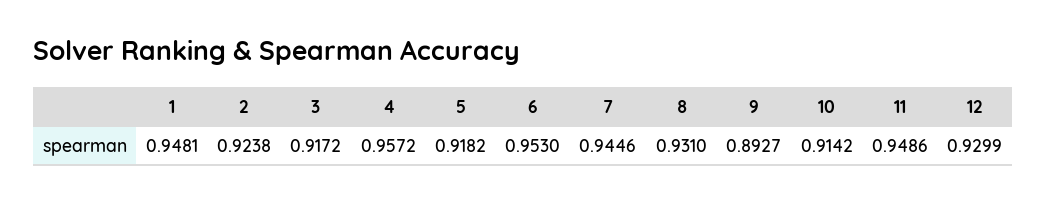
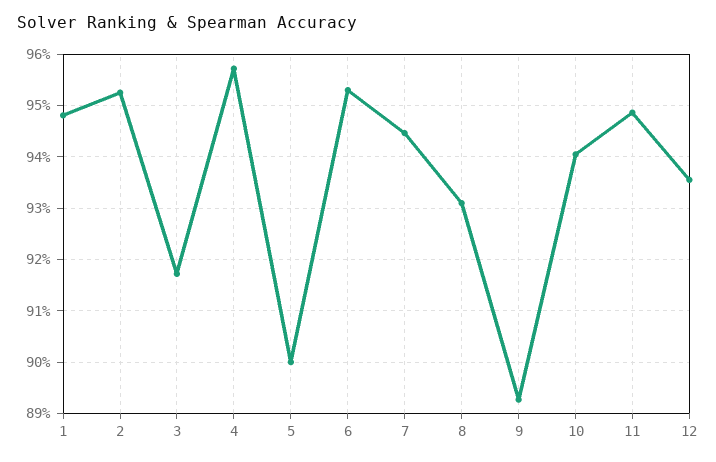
2: 0.9238 -> 0.952
5: 0.9182 -> 0.9
10: 0.9142 -> 0.94
12: 0.9299 -> 0.936

